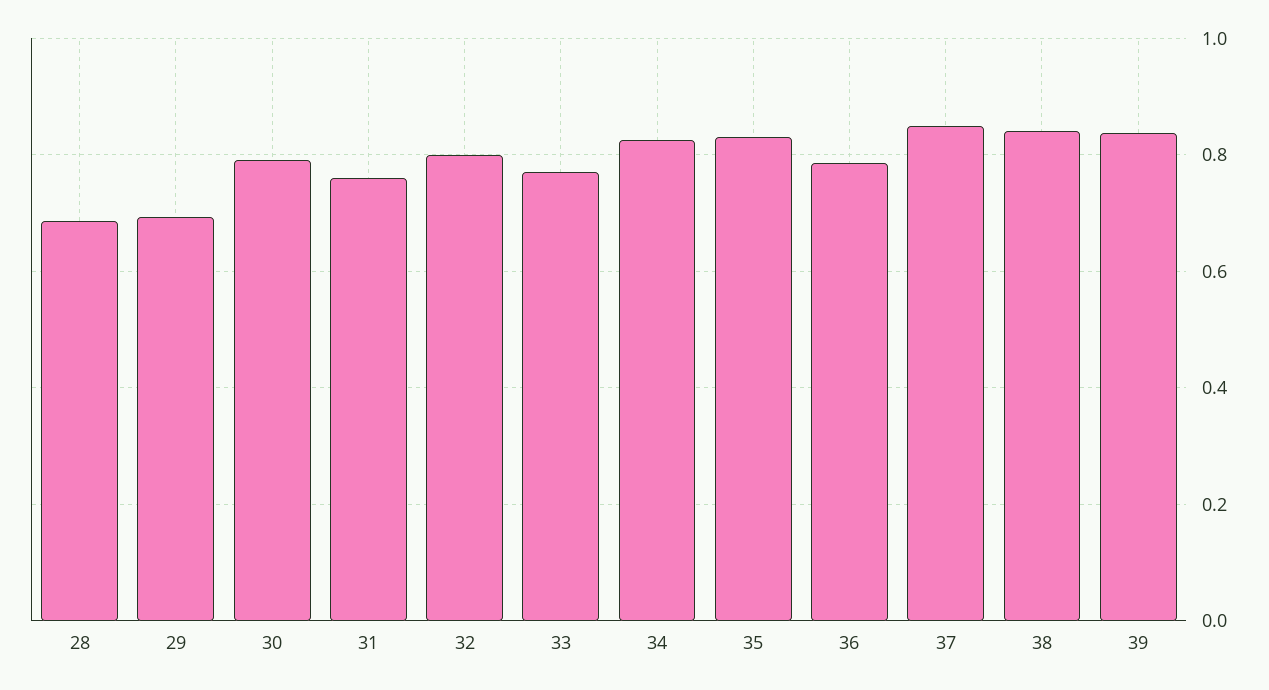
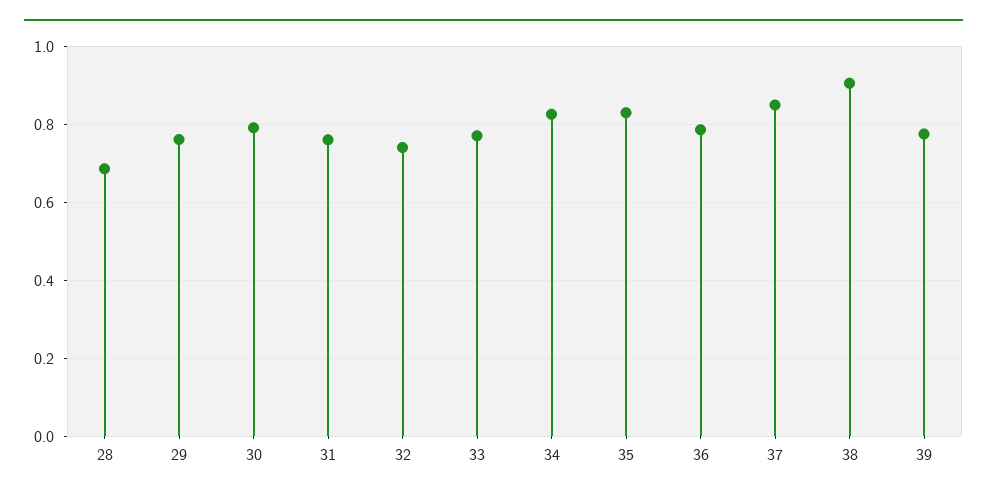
29: 0.7 -> 0.76
32: 0.8 -> 0.74
38: 0.84 -> 0.9
39: 0.84 -> 0.78

